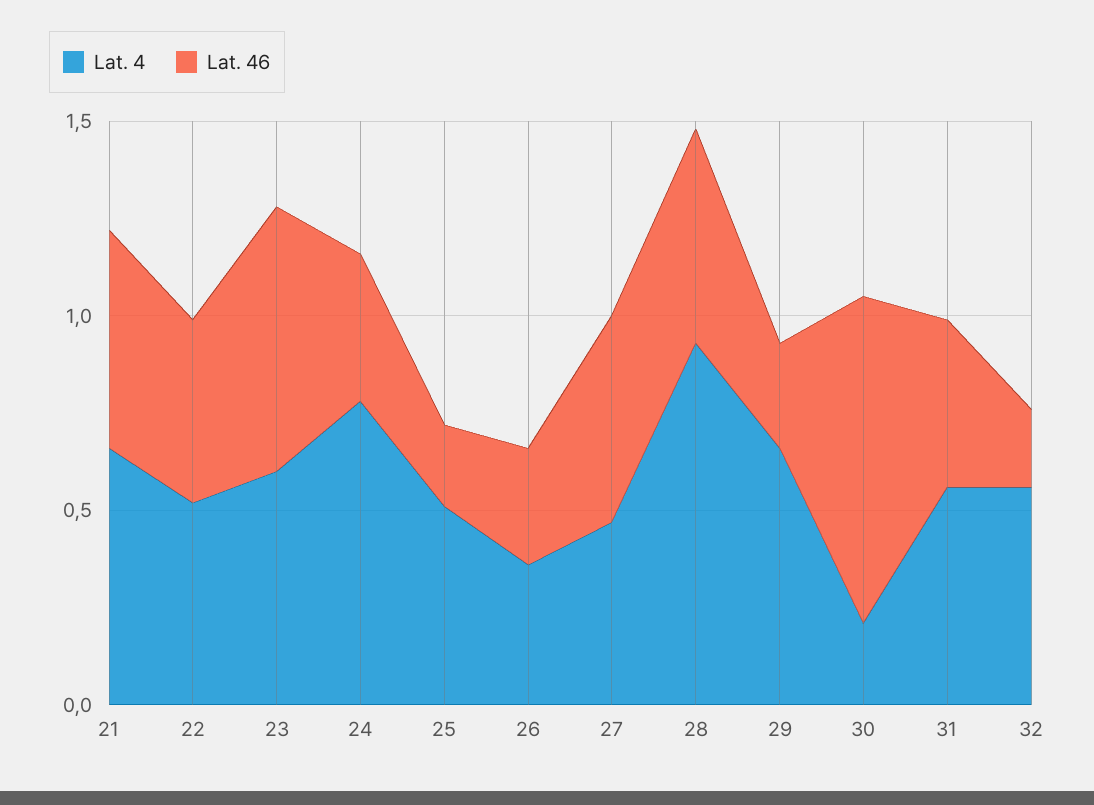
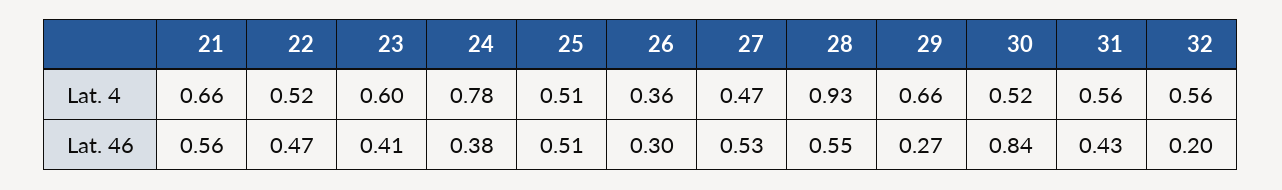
Lat. 46, 23: 0.7 -> 0.41
Lat. 46, 25: 0.2 -> 0.51
Lat. 4, 30: 0.2 -> 0.52

